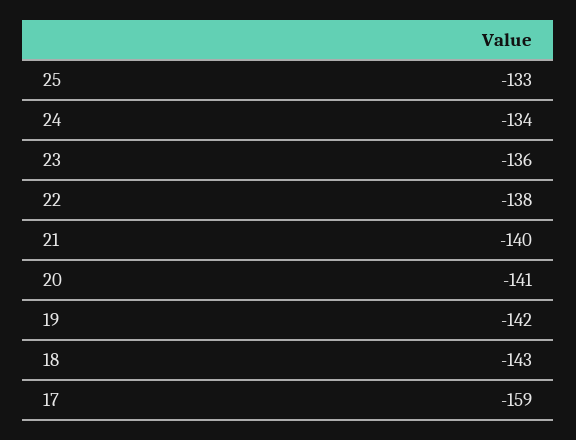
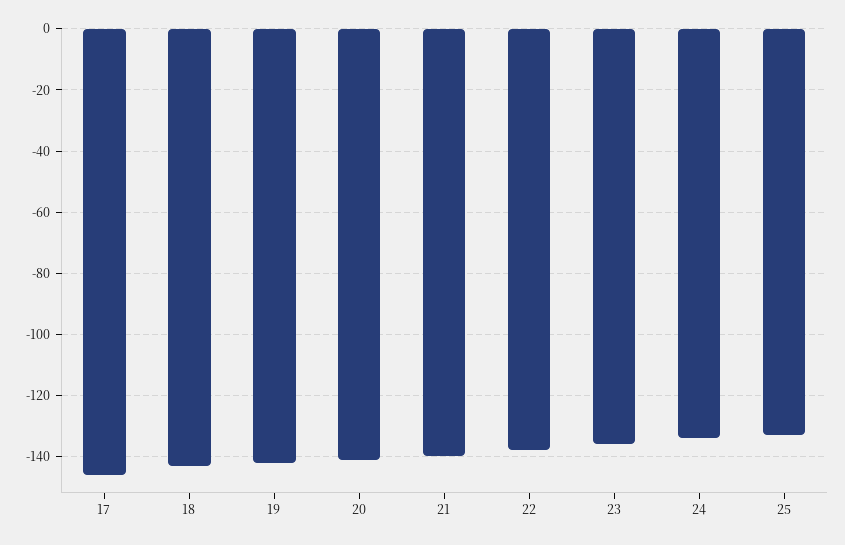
17: -159 -> -145

